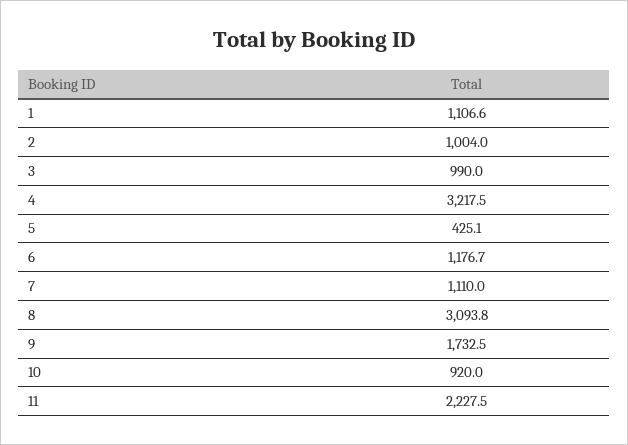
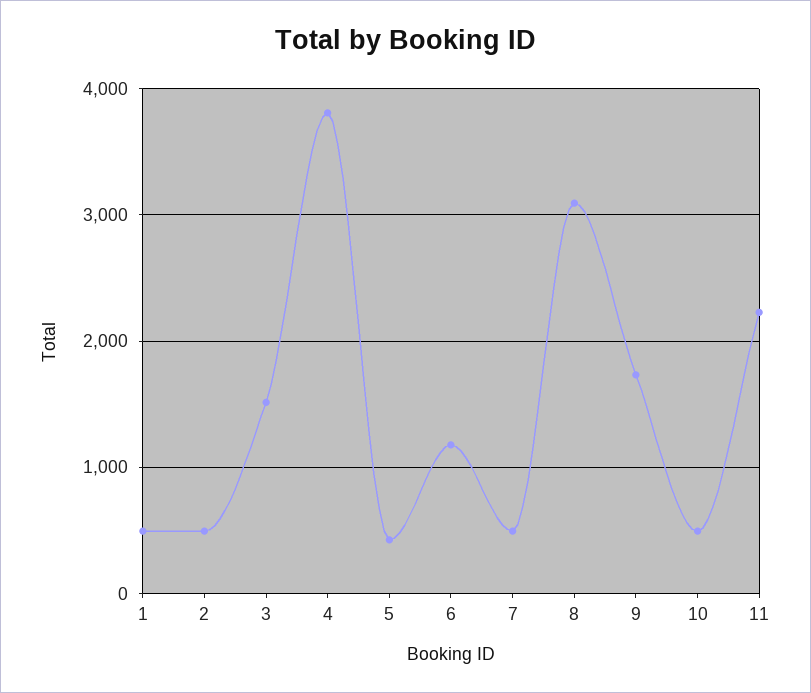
1: 1106.6 -> 500
2: 1004 -> 500
3: 990 -> 1500
4: 3217.5 -> 3800
7: 1110 -> 500
10: 920 -> 500

